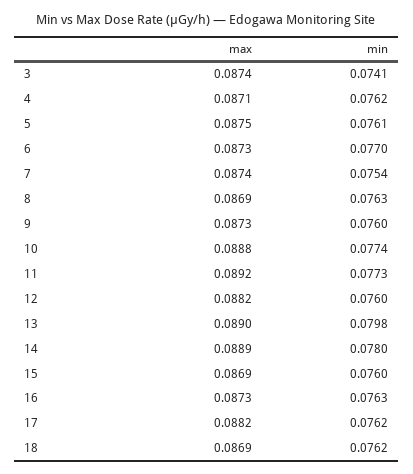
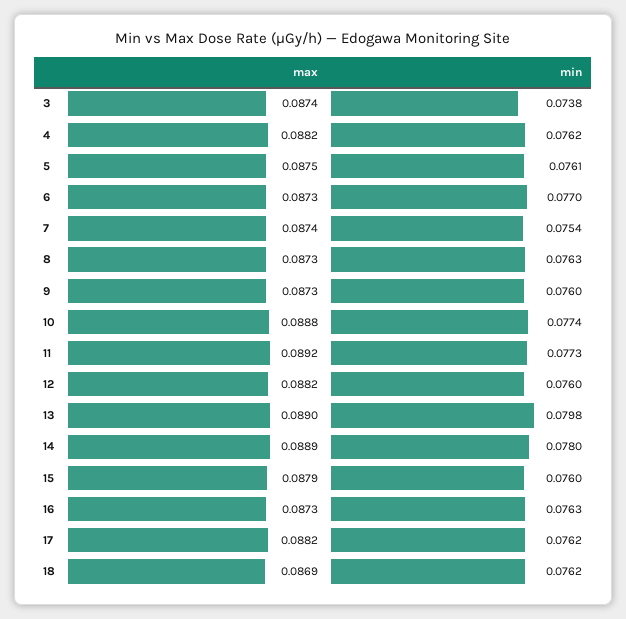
min, 3: 0.0741 -> 0.0738
max, 4: 0.0871 -> 0.0882
max, 8: 0.0869 -> 0.0873
max, 15: 0.0869 -> 0.0879

